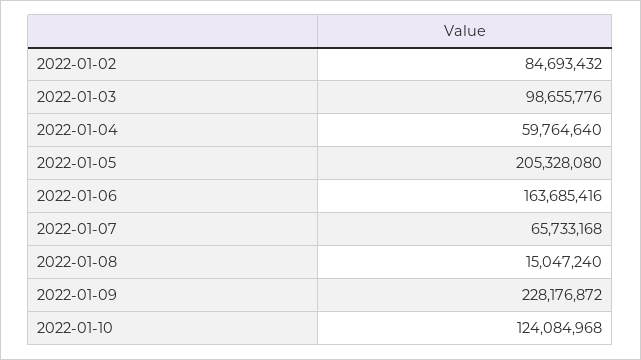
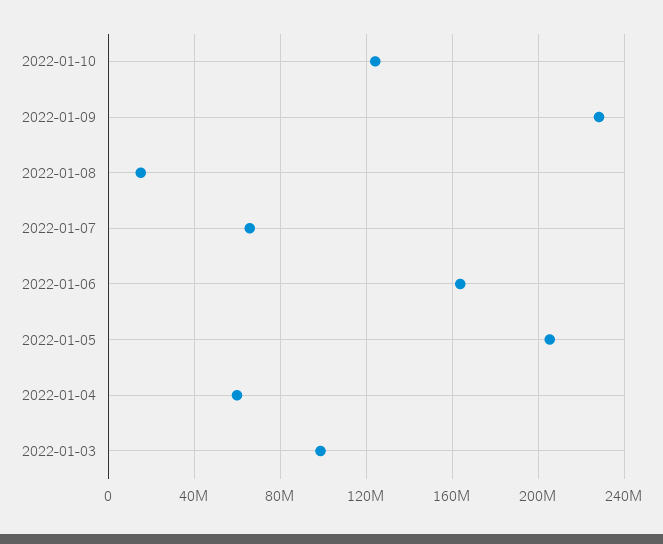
2022-01-02: 84693432 -> none

